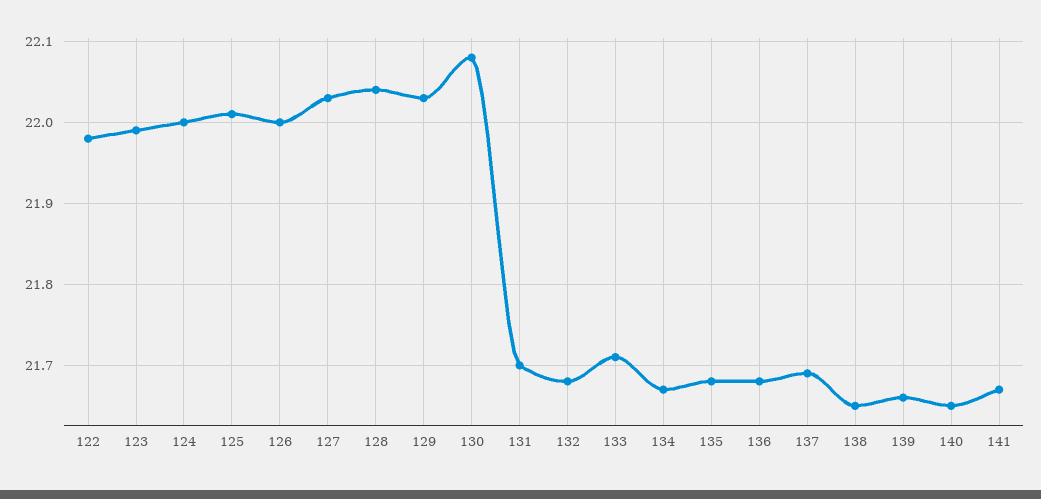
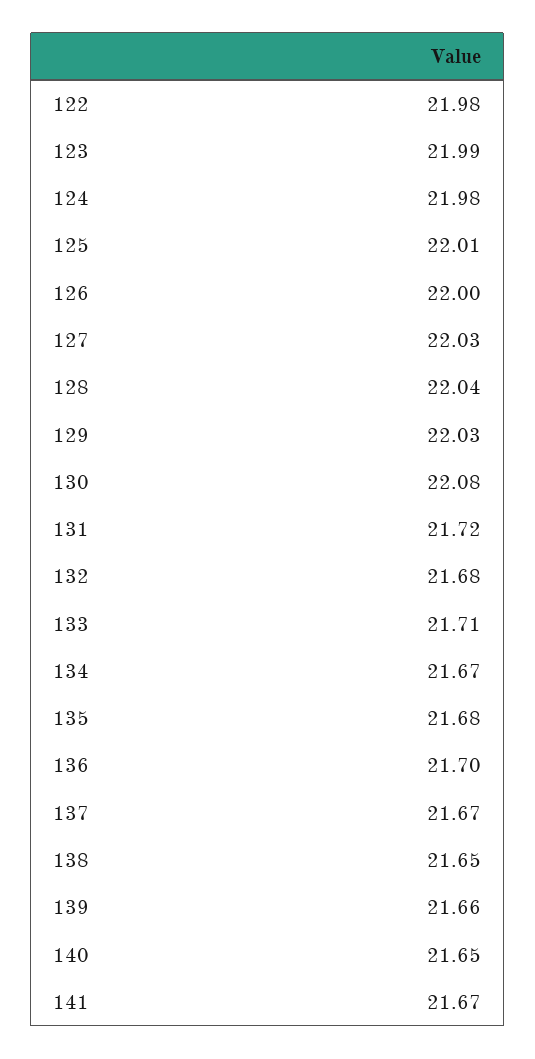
124: 22 -> 21.98
131: 21.7 -> 21.72
136: 21.68 -> 21.7
137: 21.69 -> 21.67

